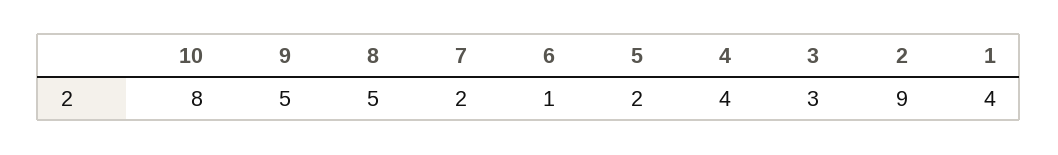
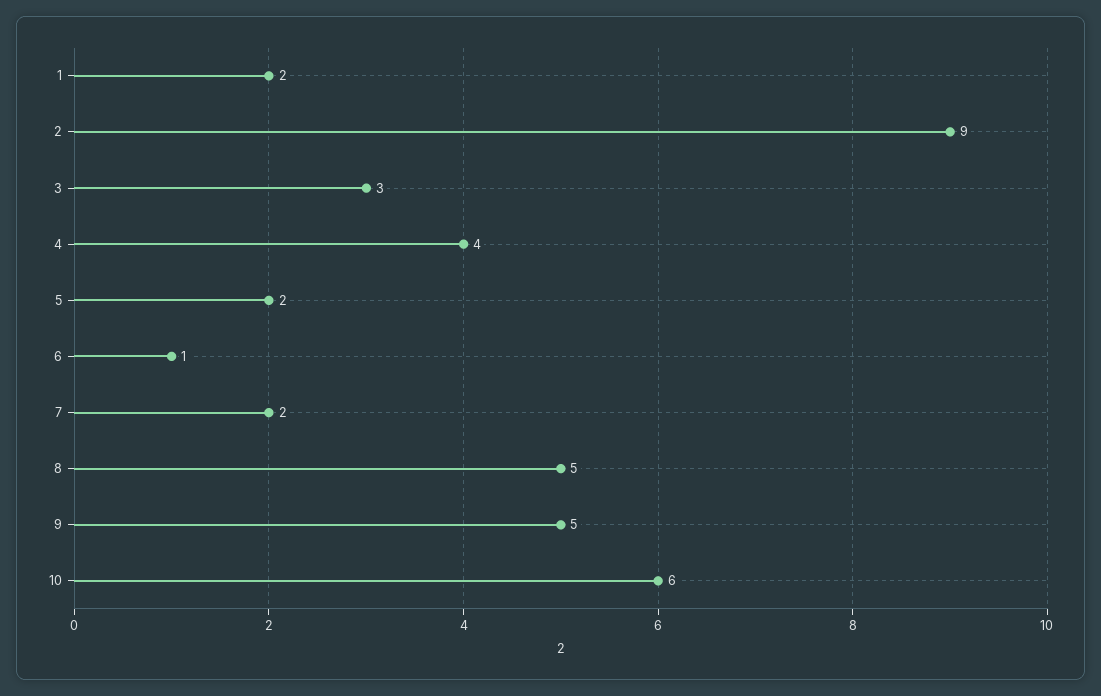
10: 8 -> 6
1: 4 -> 2

